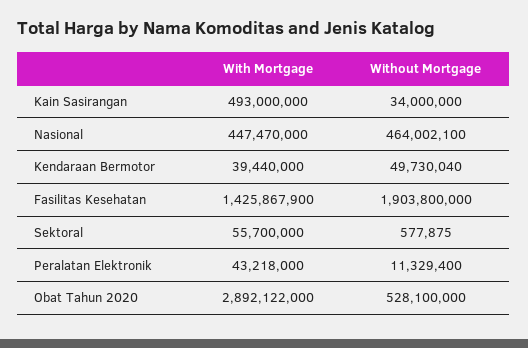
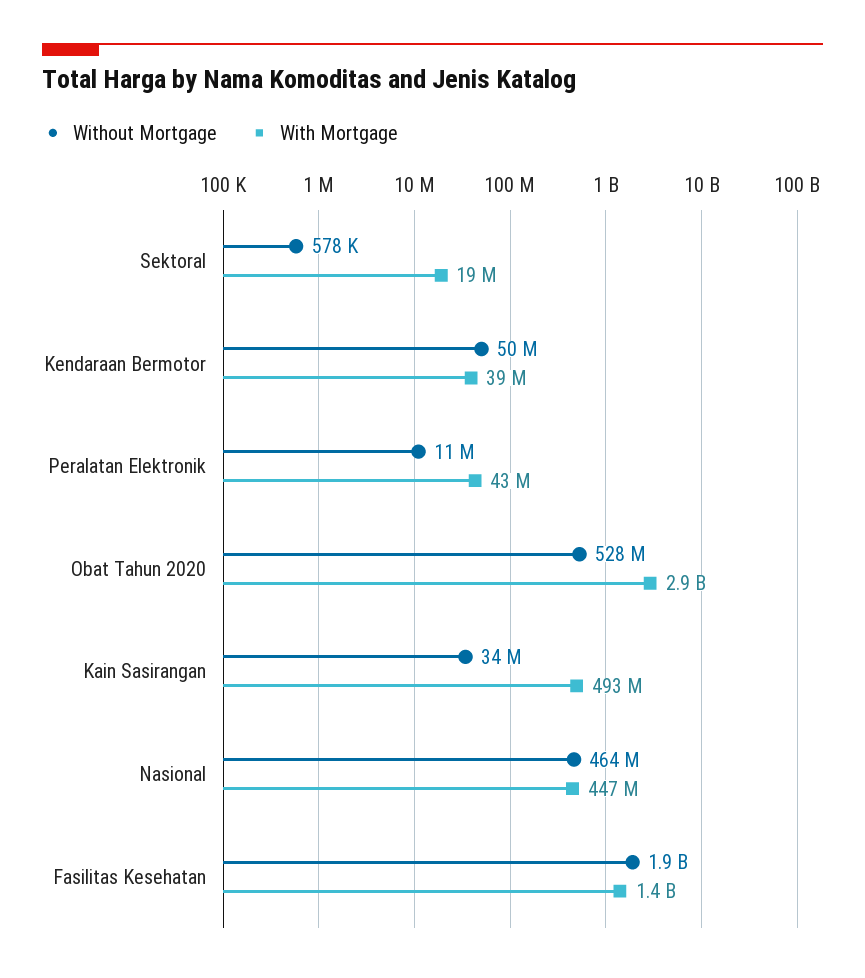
With Mortgage, Sektoral: 55700000 -> 19000000

